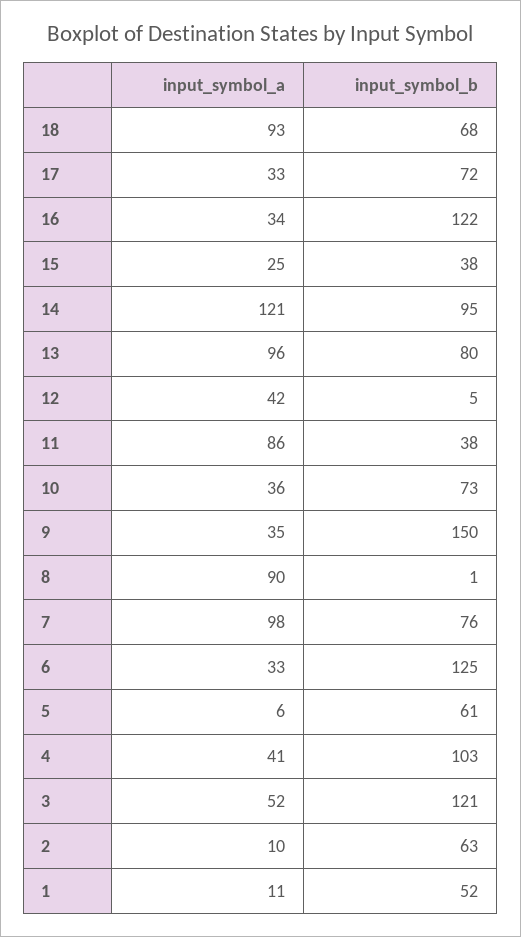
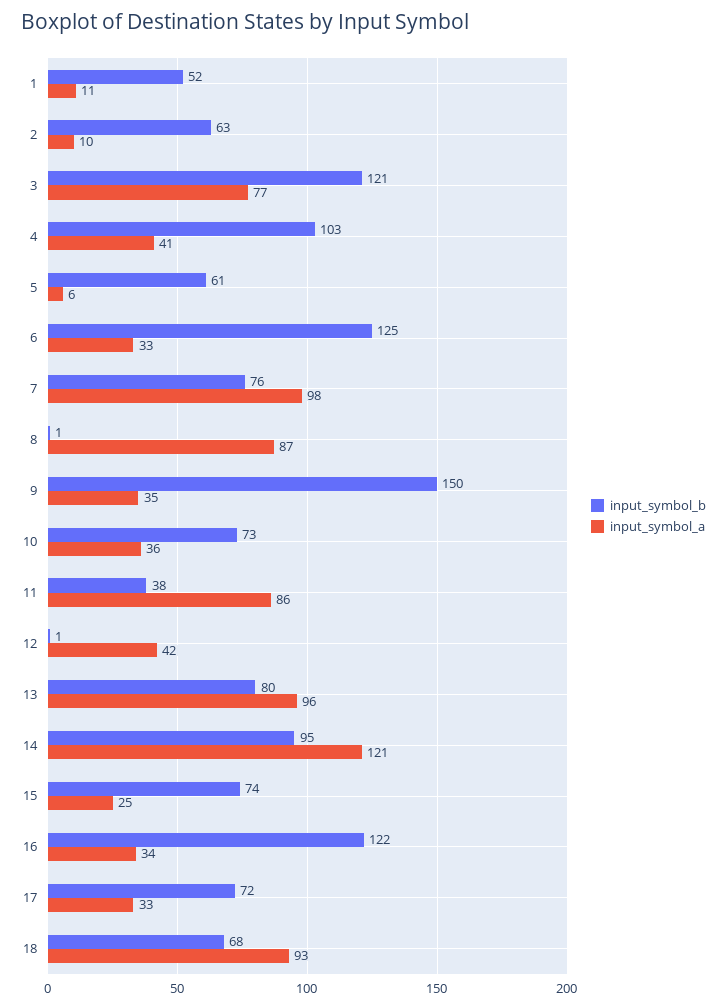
input_symbol_b, 15: 38 -> 74
input_symbol_b, 12: 5 -> 1
input_symbol_a, 8: 90 -> 87
input_symbol_a, 3: 52 -> 77

